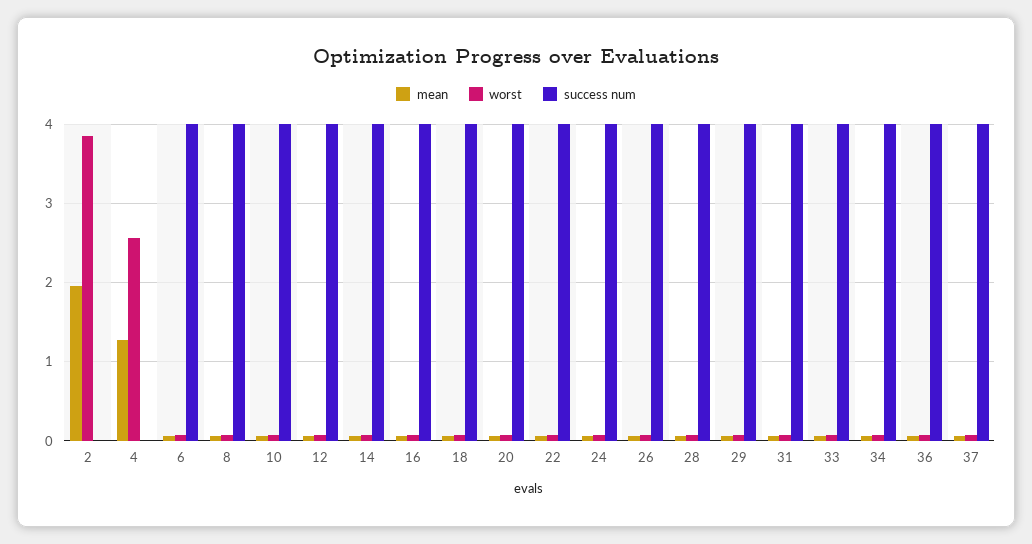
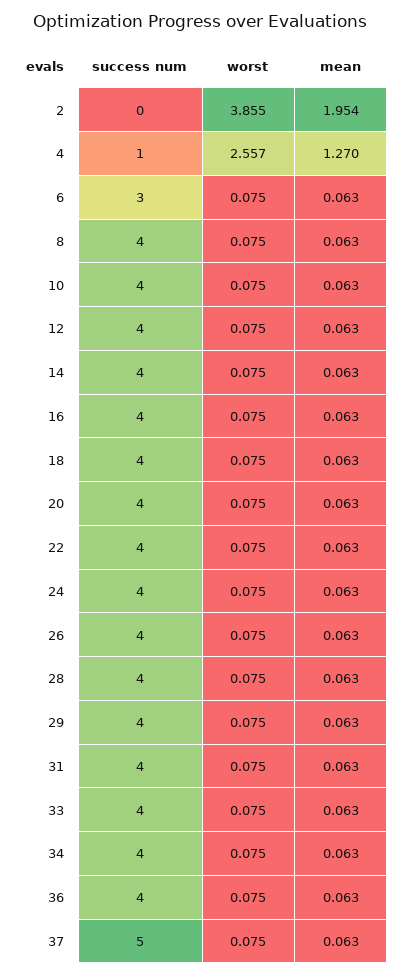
success num, 4: 0 -> 1
success num, 6: 4 -> 3
success num, 37: 4 -> 5

